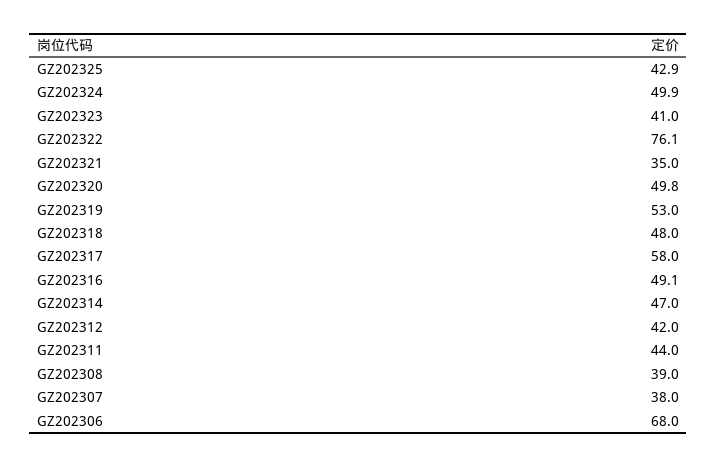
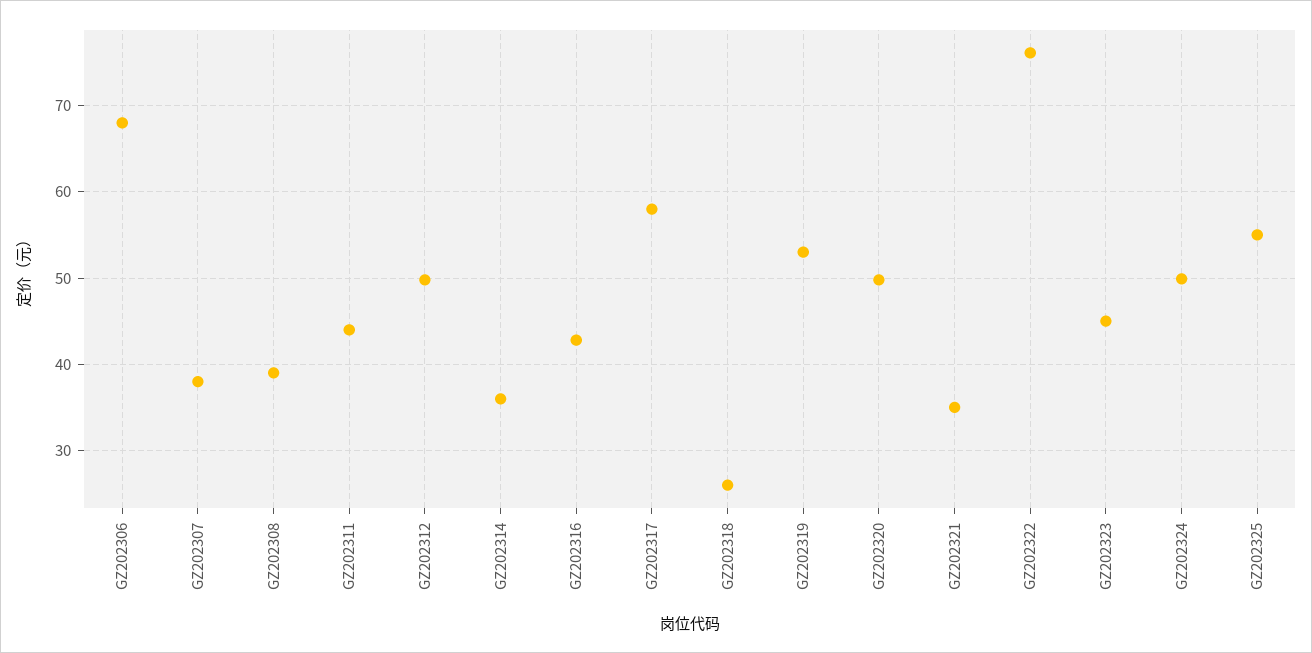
GZ202325: 42.9 -> 55
GZ202323: 41 -> 45
GZ202318: 48 -> 26
GZ202316: 49.1 -> 43
GZ202314: 47 -> 36
GZ202312: 42 -> 50

